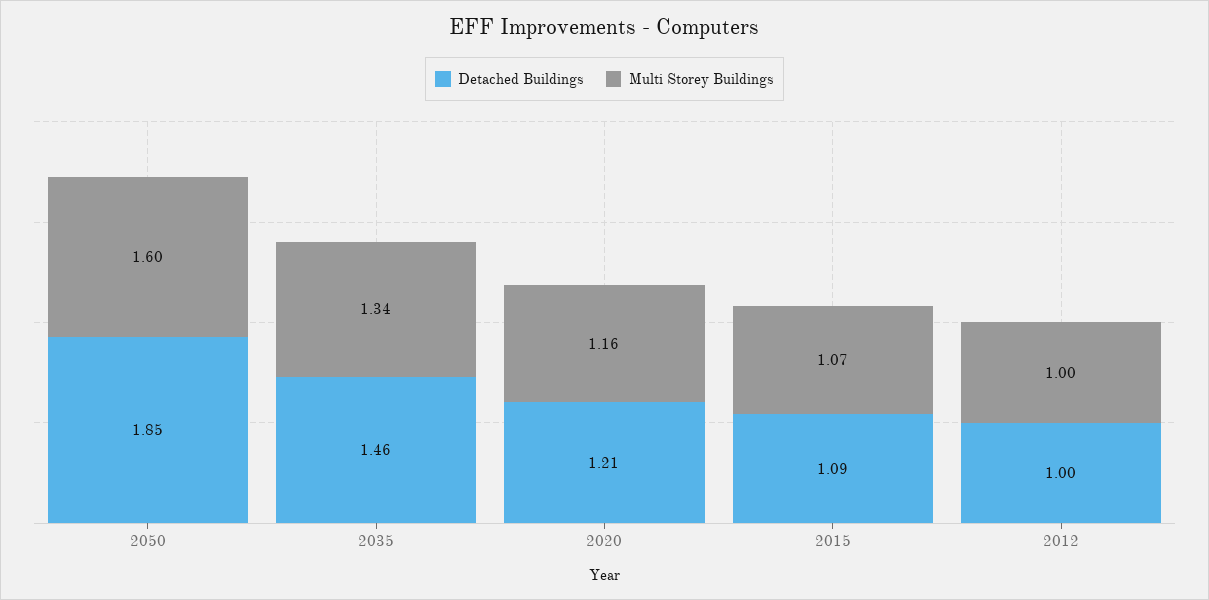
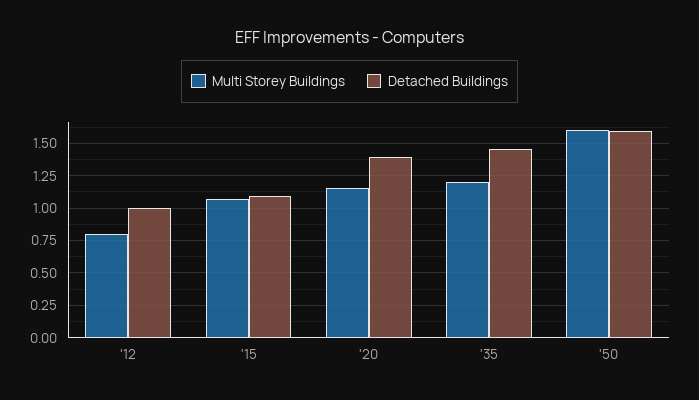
Detached Buildings, 2050: 1.85 -> 1.6
Multi Storey Buildings, 2035: 1.34 -> 1.2
Detached Buildings, 2020: 1.21 -> 1.4
Multi Storey Buildings, 2012: 1 -> 0.8

